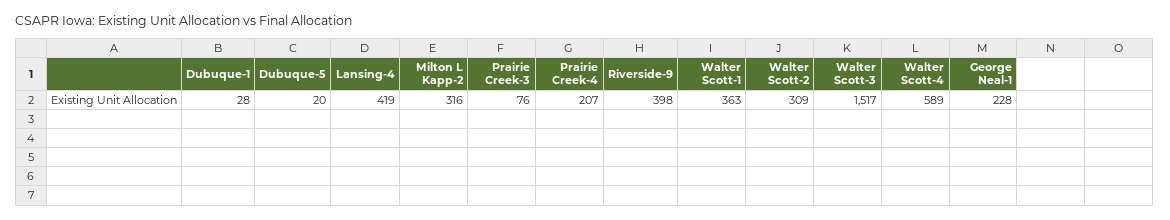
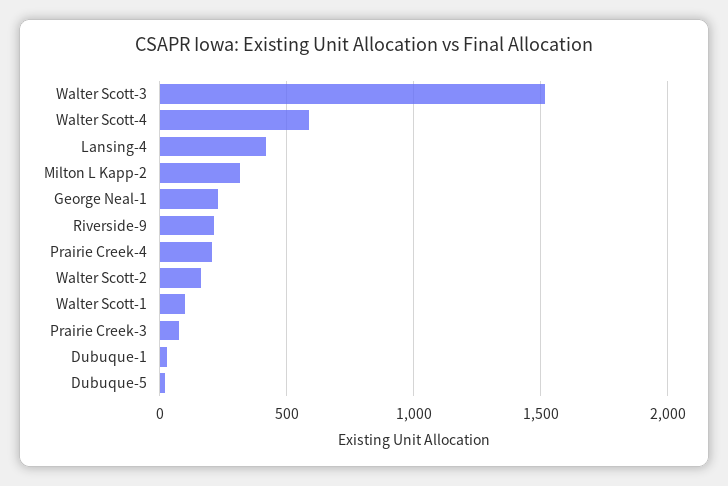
Riverside-9: 398 -> 200
Walter Scott-1: 363 -> 100
Walter Scott-2: 309 -> 150

